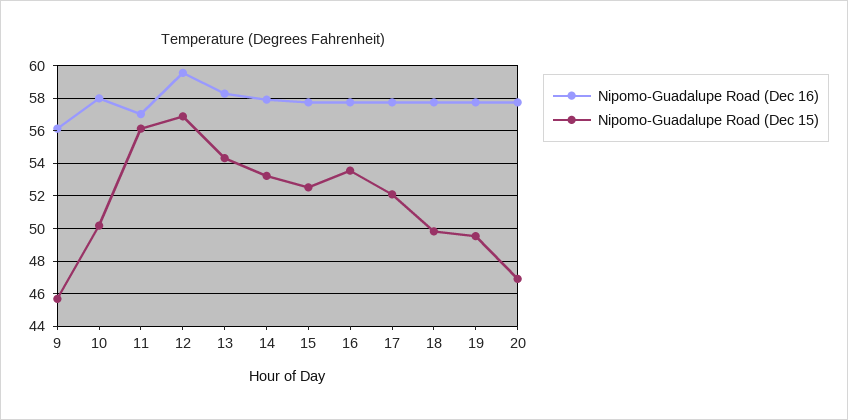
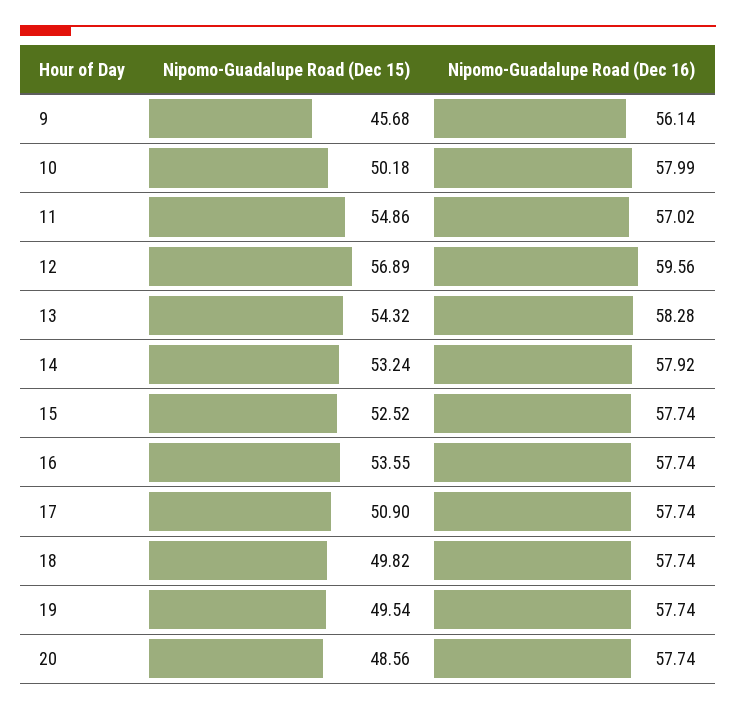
Nipomo-Guadalupe Road (Dec 15), 11: 56 -> 54.86
Nipomo-Guadalupe Road (Dec 15), 17: 52 -> 50.9
Nipomo-Guadalupe Road (Dec 15), 20: 47 -> 48.56

